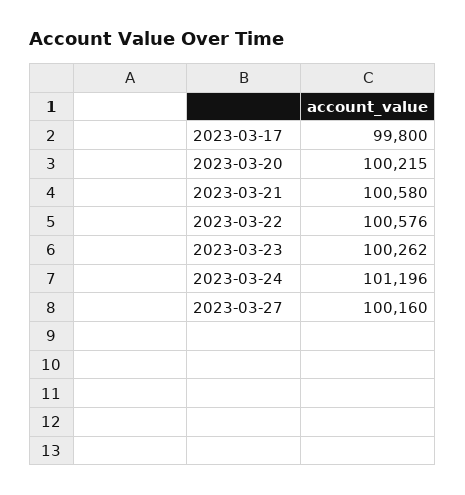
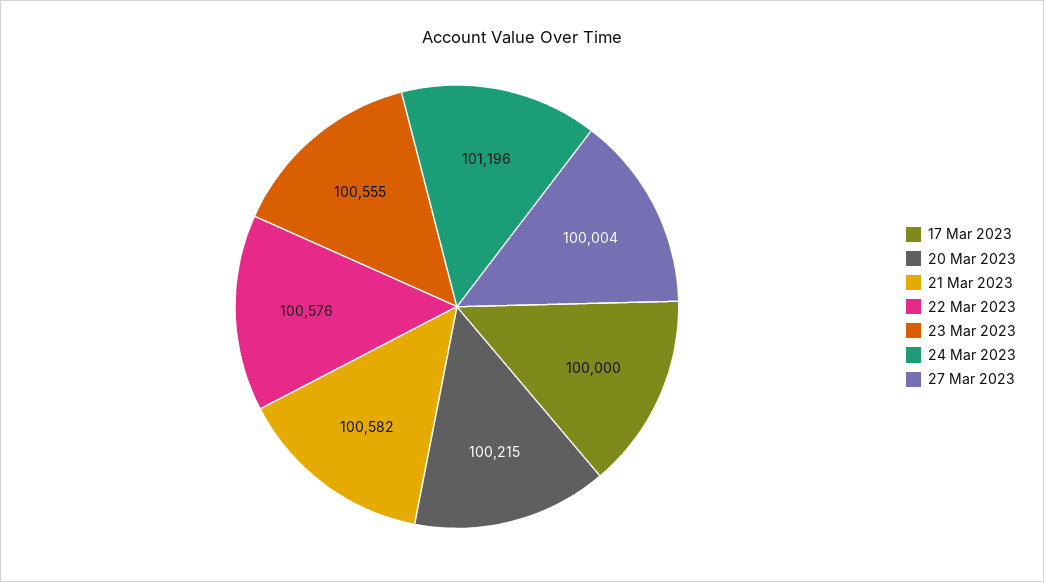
2023-03-17: 99800 -> 100000
2023-03-21: 100580 -> 100582
2023-03-23: 100262 -> 100555
2023-03-27: 100160 -> 100004

